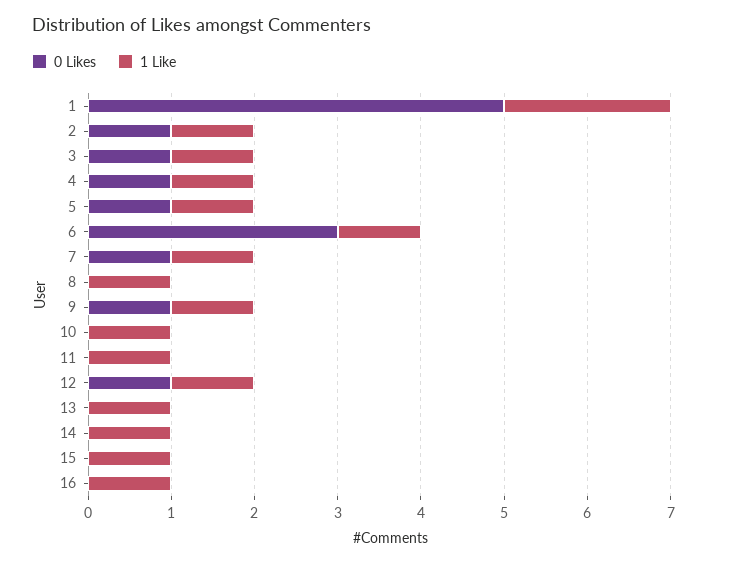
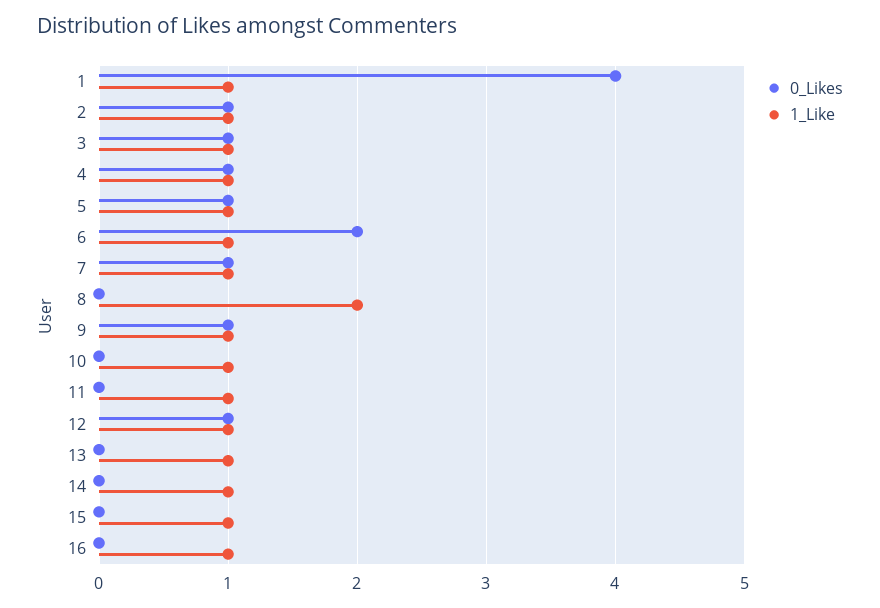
0 Likes, 1: 5 -> 4
1 Like, 1: 2 -> 1
0 Likes, 6: 3 -> 2
1 Like, 8: 1 -> 2

